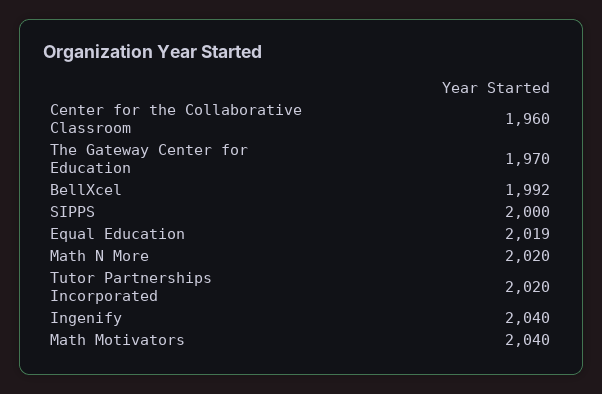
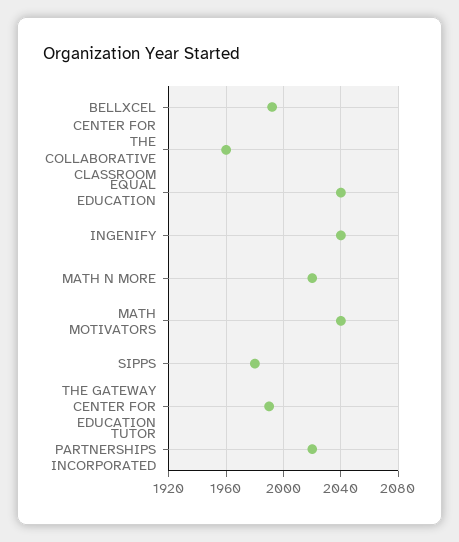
The Gateway Center for Education: 1970 -> 1990
SIPPS: 2000 -> 1980
Equal Education: 2019 -> 2040

